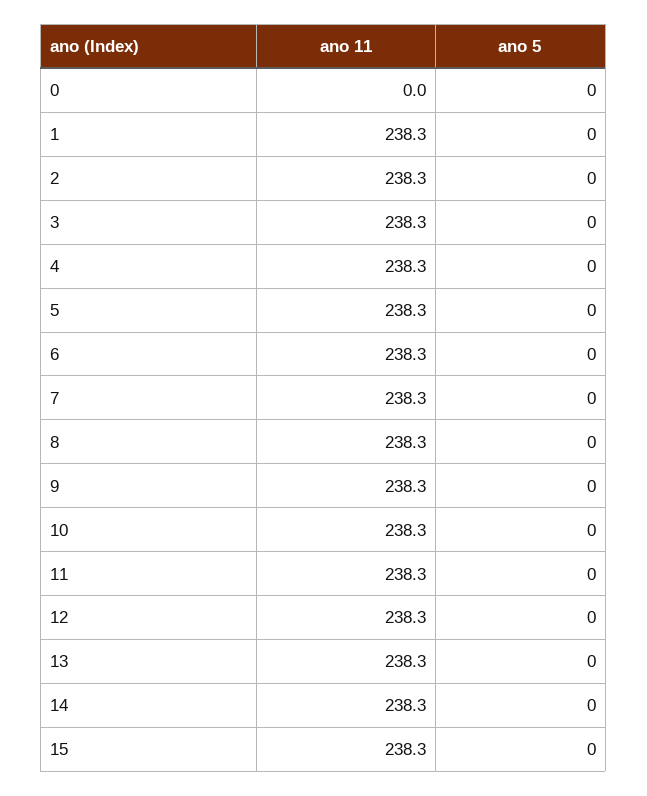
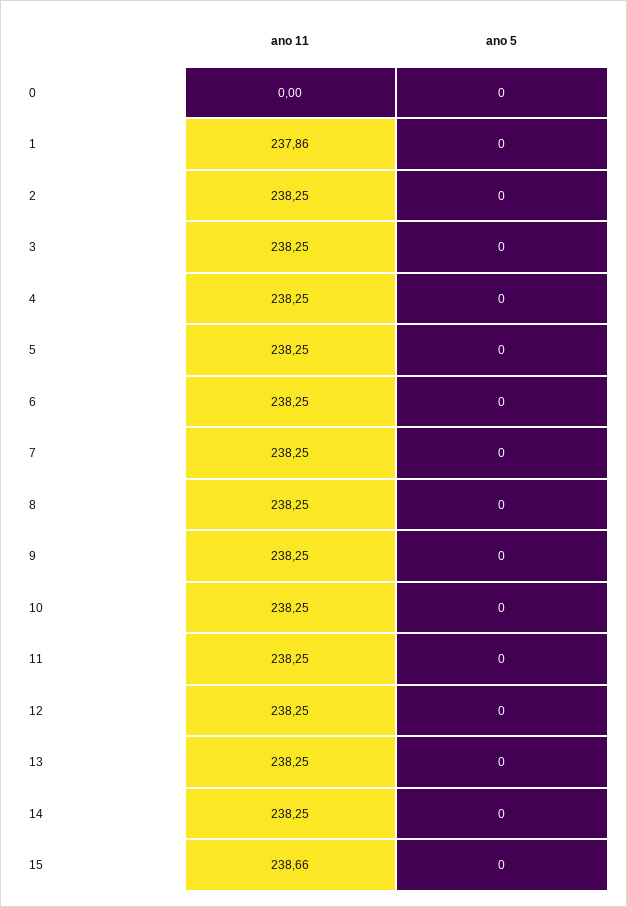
ano 11, 1: 238.3 -> 237.86
ano 11, 15: 238.3 -> 238.66

